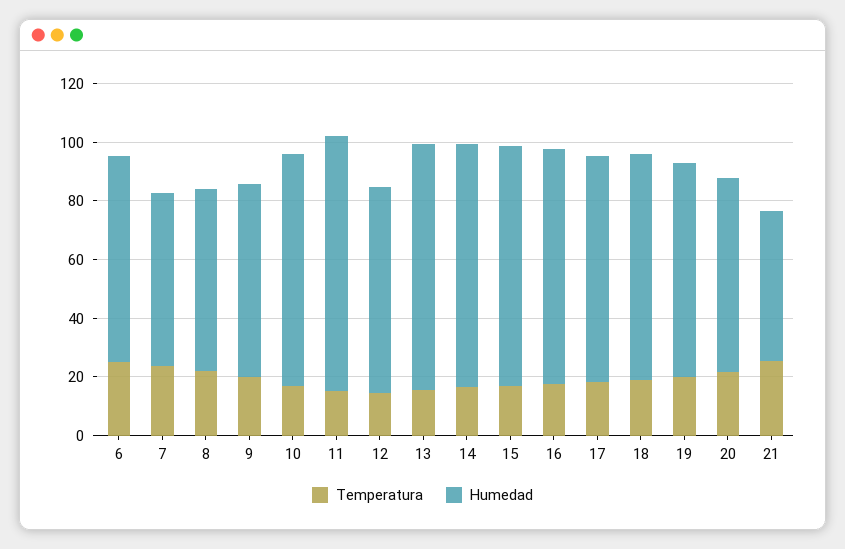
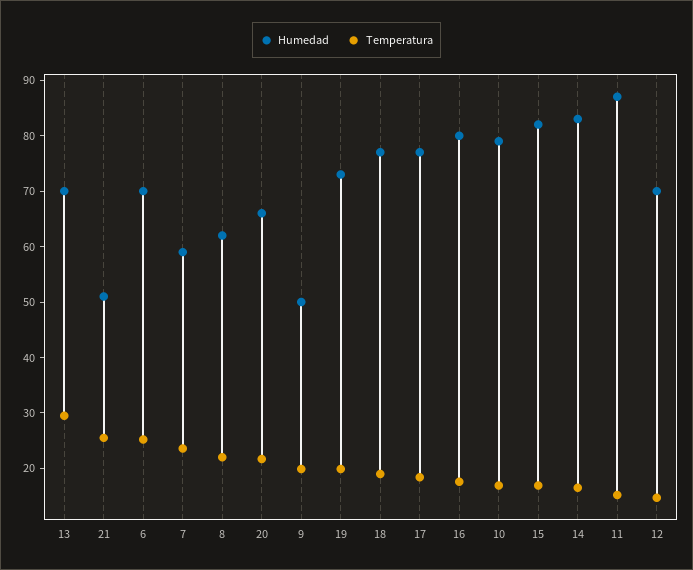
Humedad, 9: 65 -> 50
Temperatura, 13: 15 -> 30
Humedad, 13: 85 -> 70

